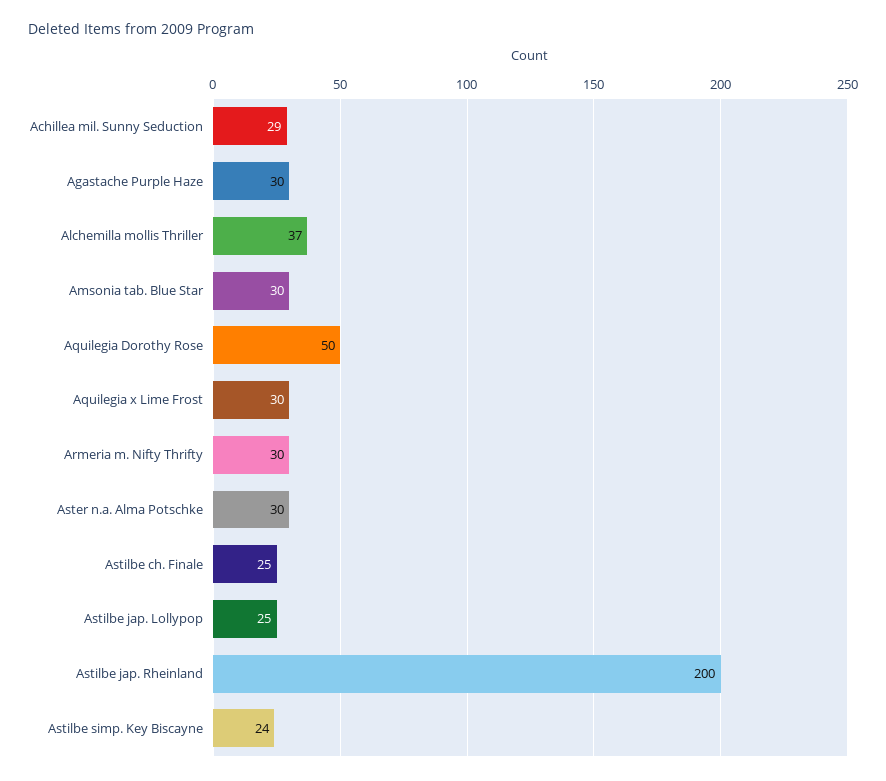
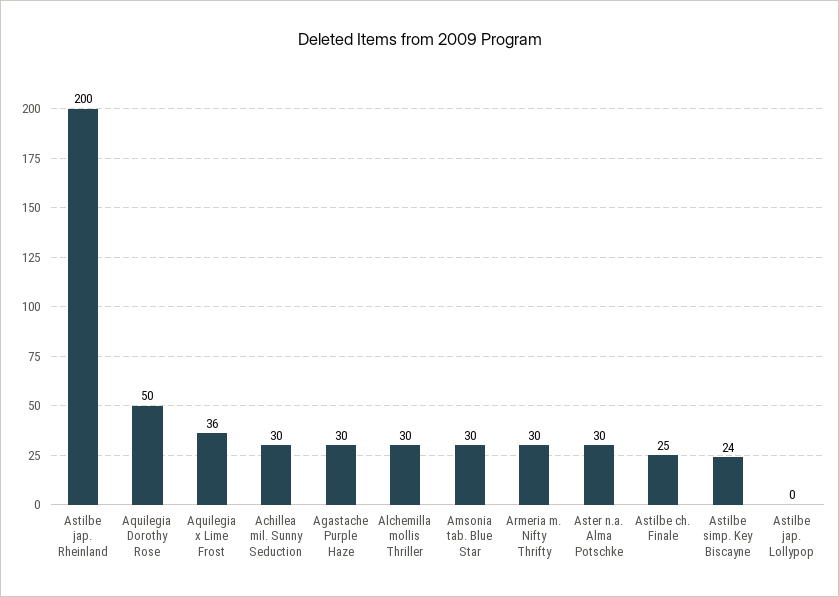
Achillea mil. Sunny Seduction: 29 -> 30
Alchemilla mollis Thriller: 37 -> 30
Aquilegia x Lime Frost: 30 -> 36
Astilbe jap. Lollypop: 25 -> 0

